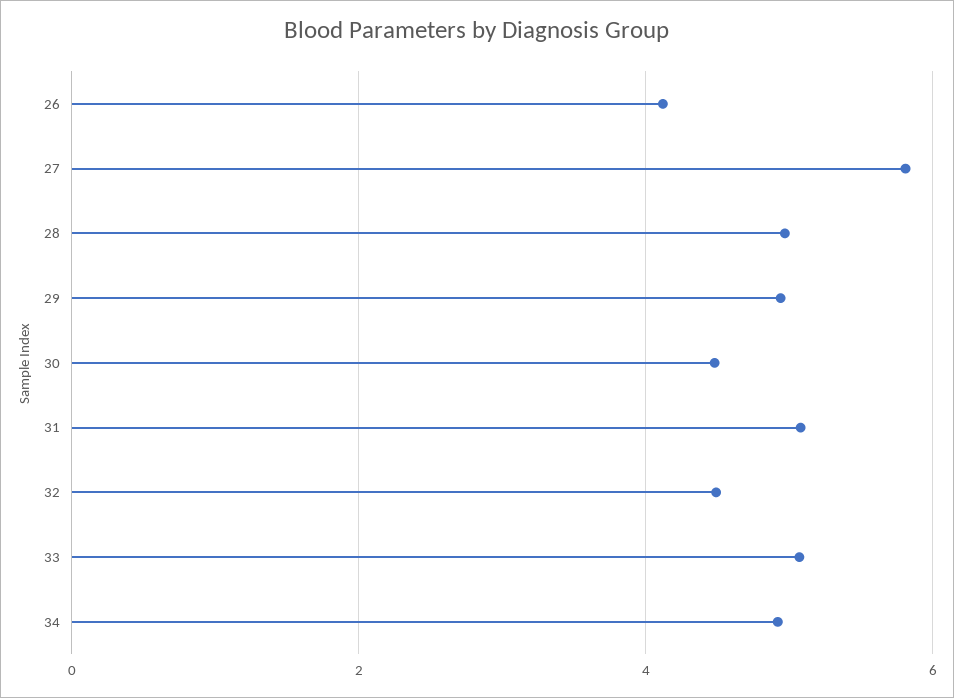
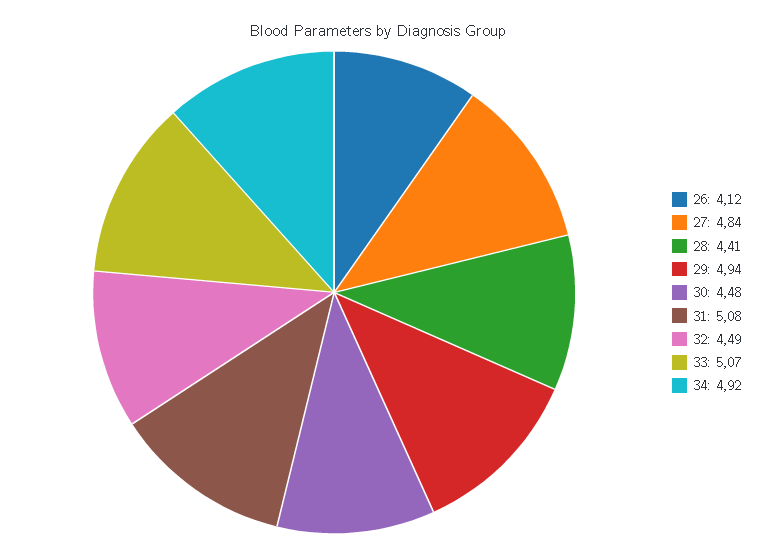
27: 5.8 -> 4.84
28: 5 -> 4.41

